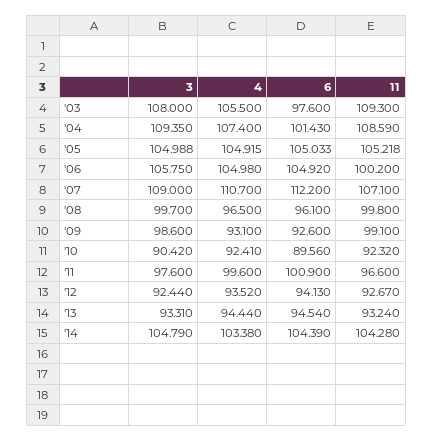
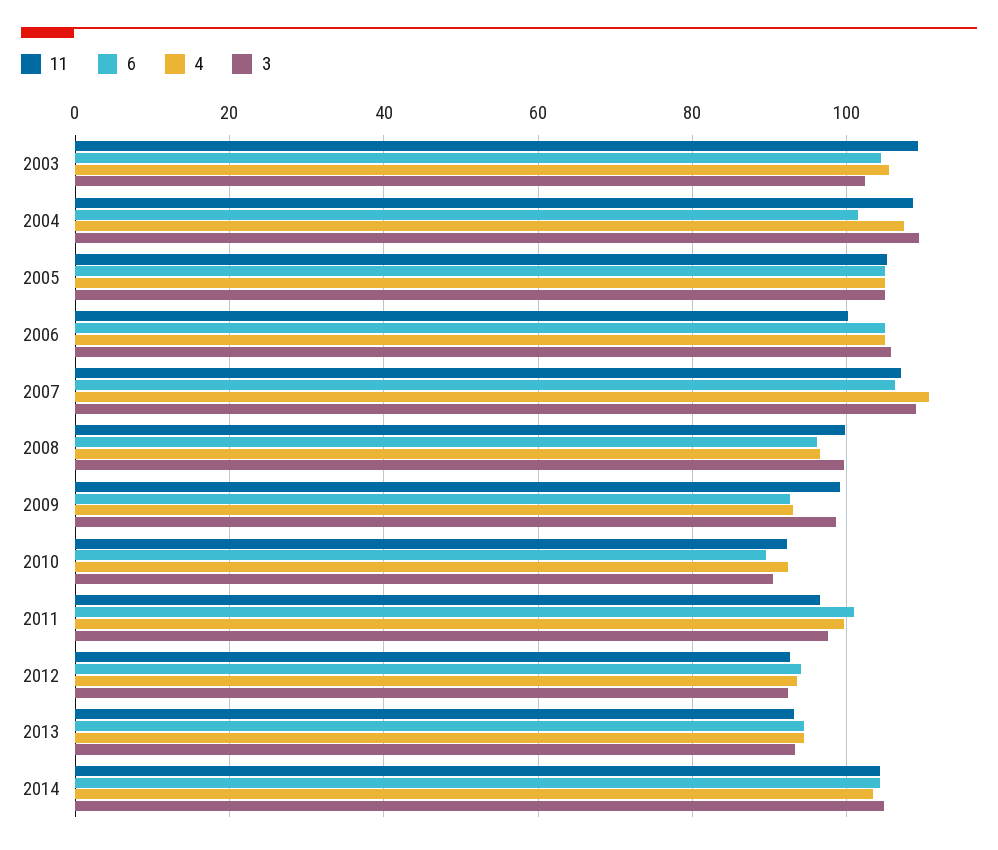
3, '03: 108 -> 102
6, '03: 97.6 -> 104
6, '07: 112.2 -> 106

